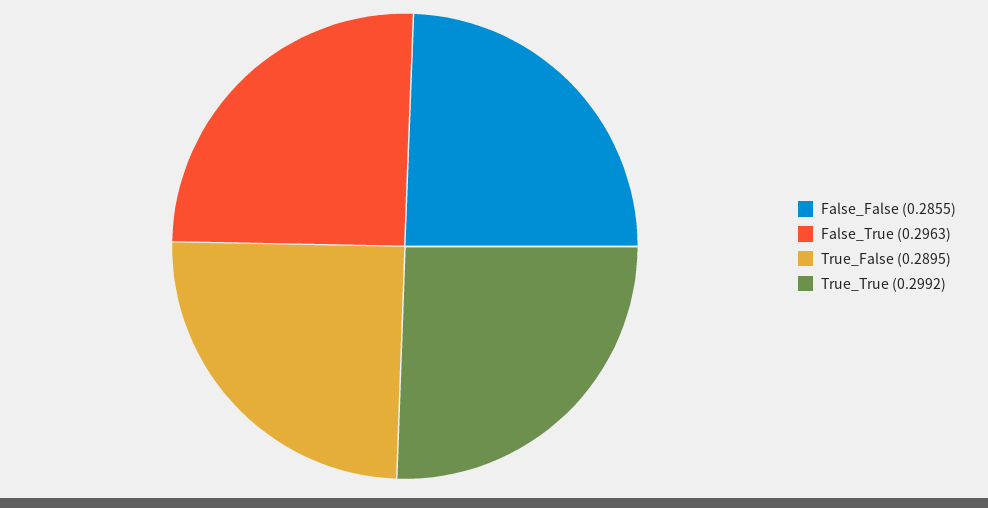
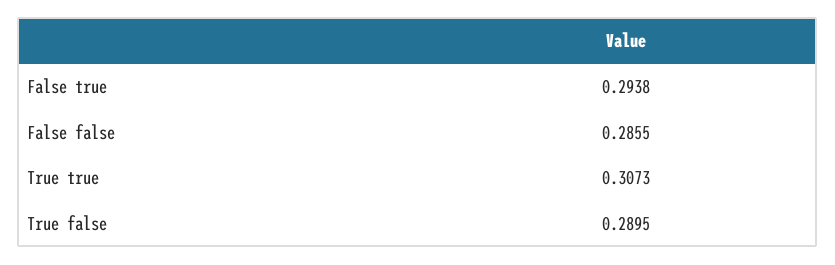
False_True: 0.2963 -> 0.2938
True_True: 0.2992 -> 0.3073

